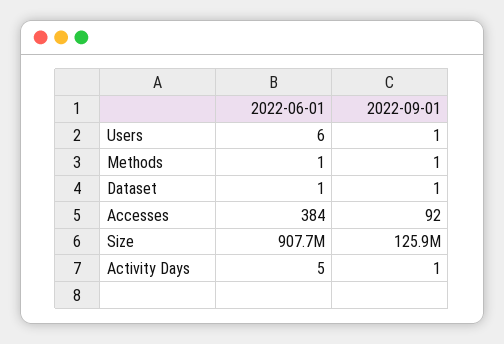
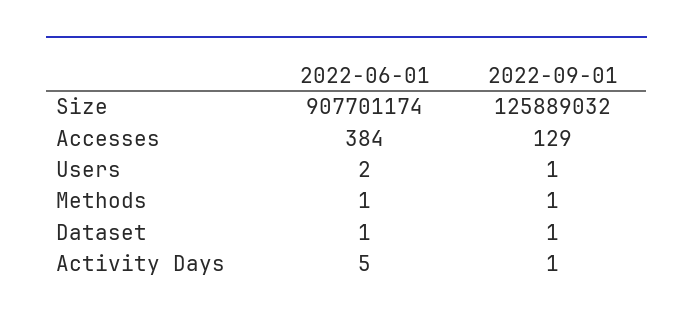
2022-06-01, Users: 6 -> 2
2022-09-01, Accesses: 92 -> 129

